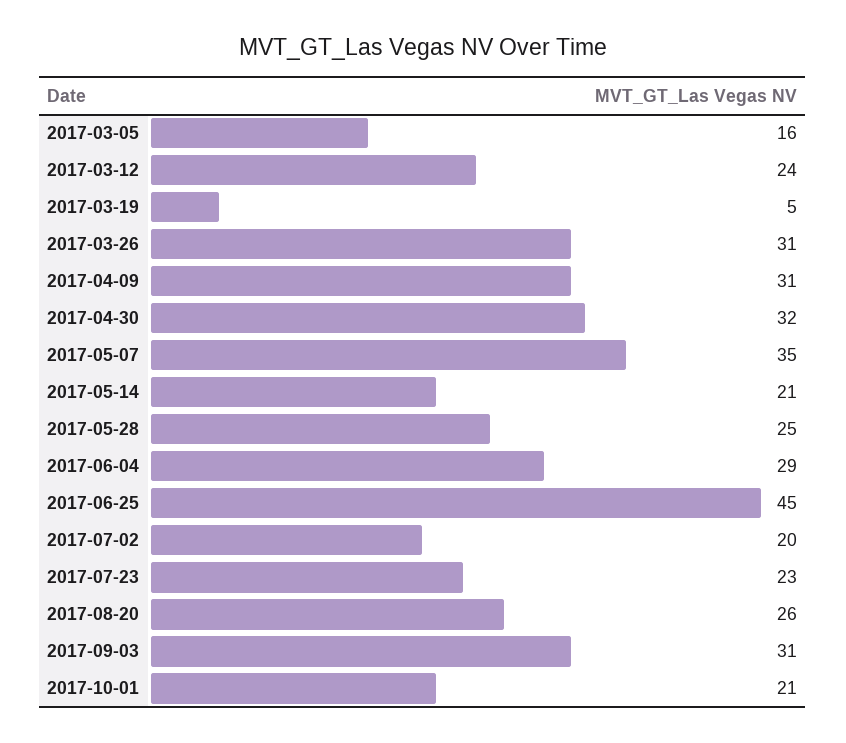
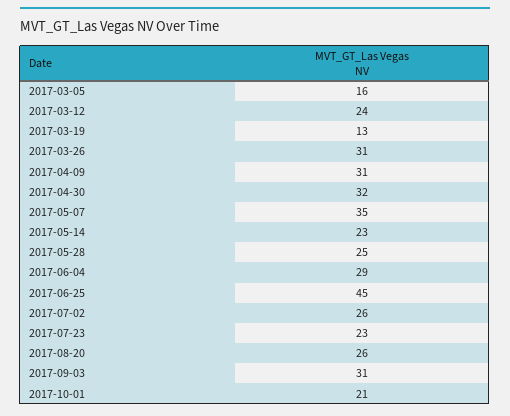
2017-03-19: 5 -> 13
2017-05-14: 21 -> 23
2017-07-02: 20 -> 26

